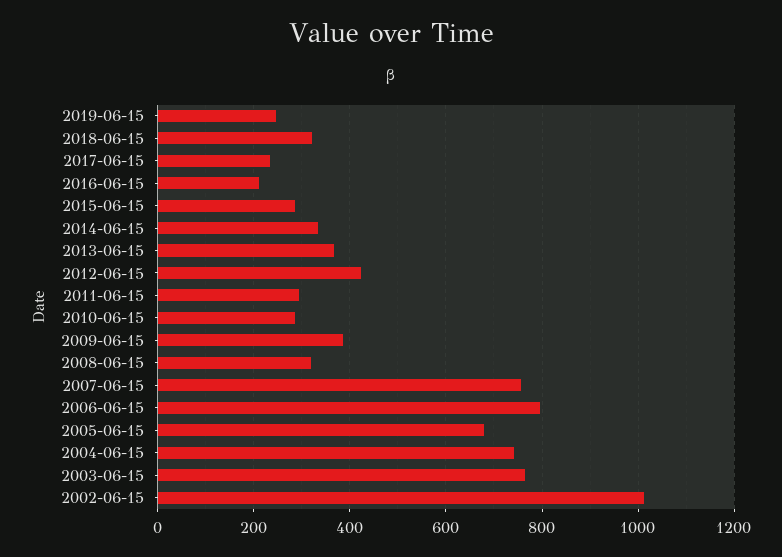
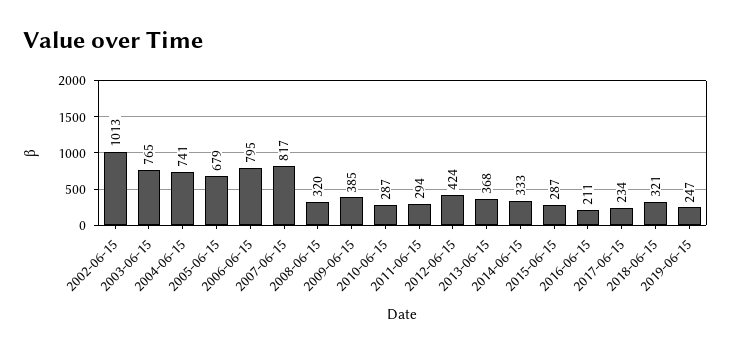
2007-06-15: 760 -> 817

